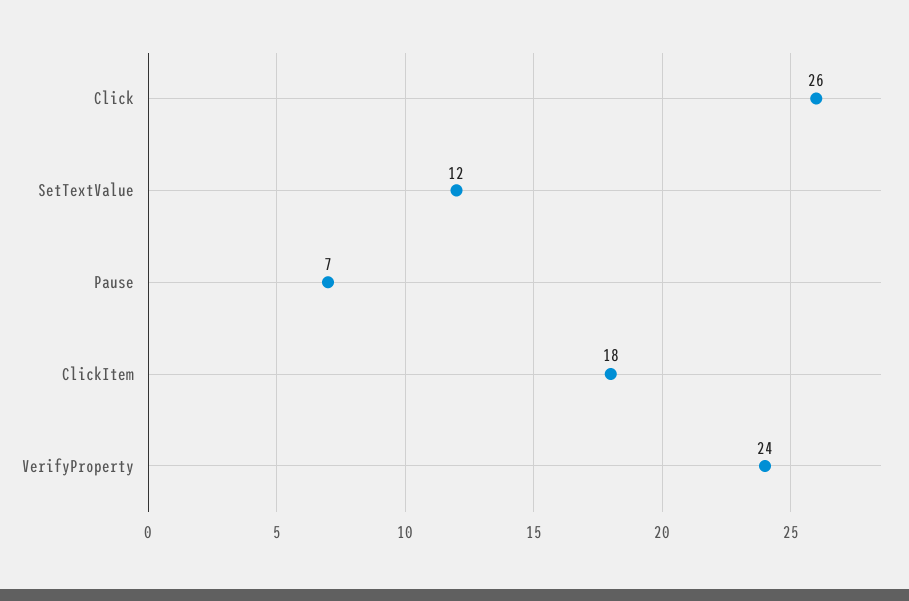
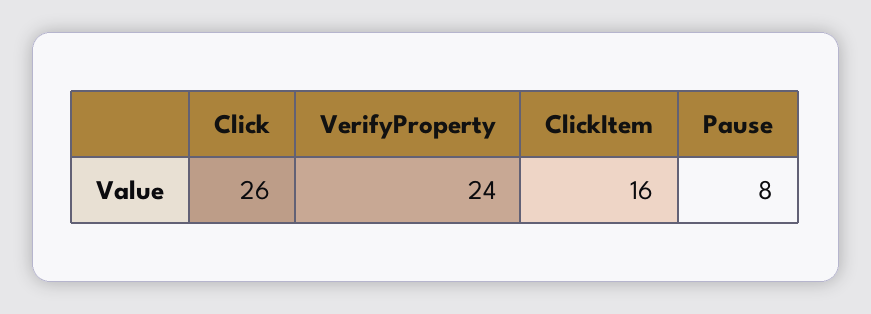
SetTextValue: 12 -> none
Pause: 7 -> 8
ClickItem: 18 -> 16

